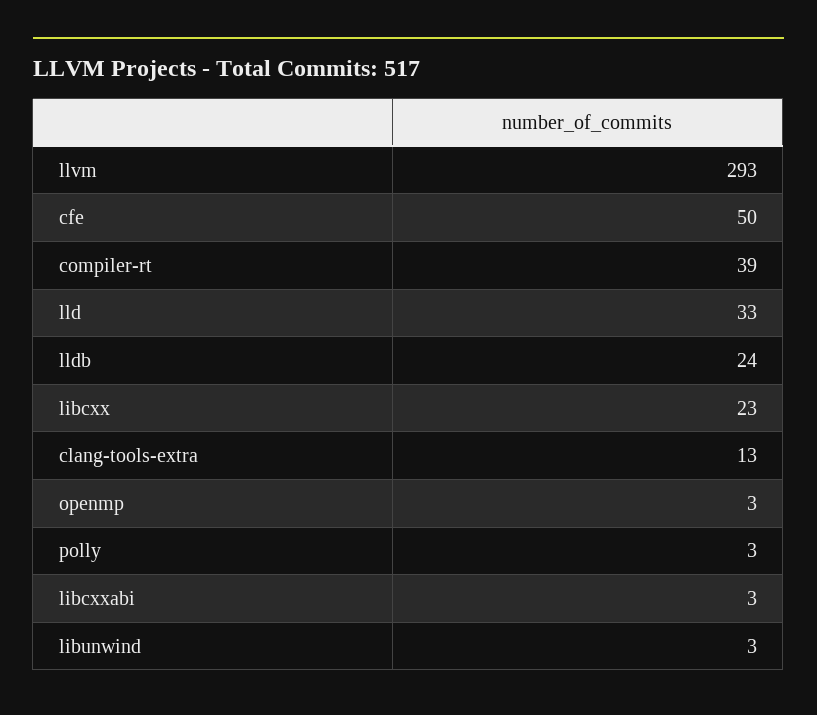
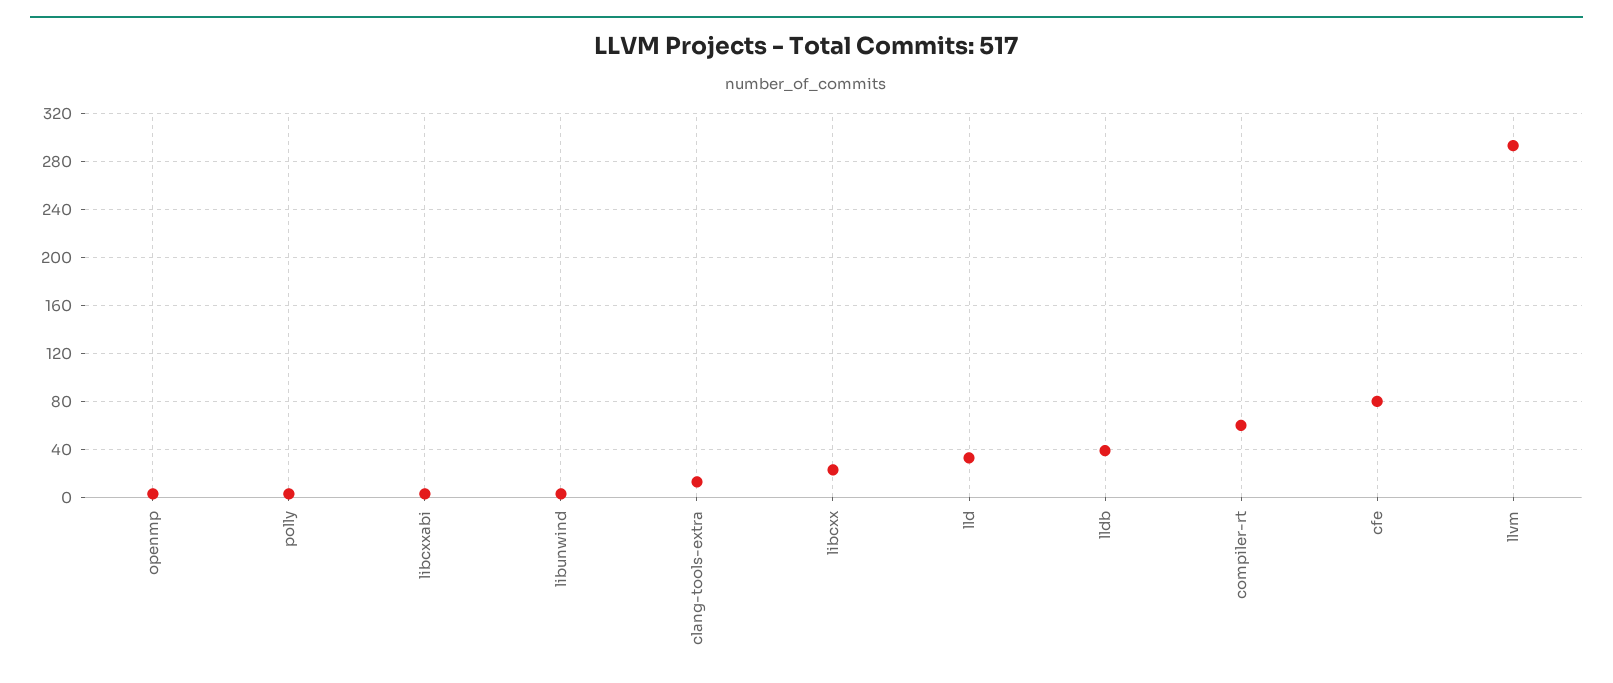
cfe: 50 -> 80
compiler-rt: 39 -> 60
lldb: 24 -> 40

